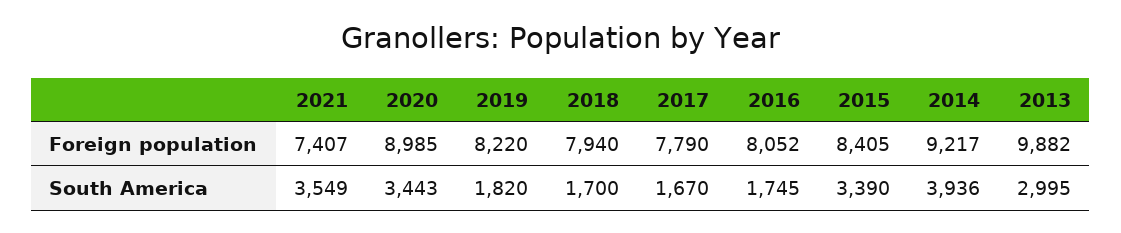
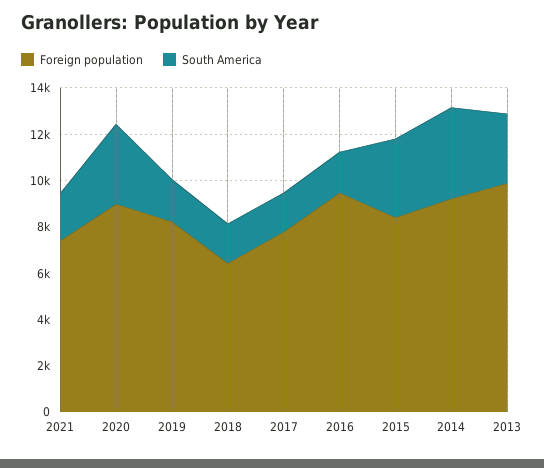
Foreign population, 2018: 7940 -> 6500
Foreign population, 2016: 8052 -> 9500
South America, 2021: 3549 -> 2000

